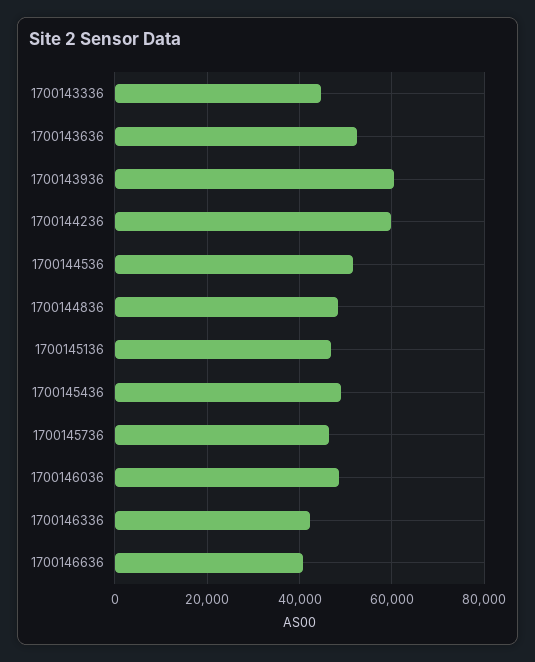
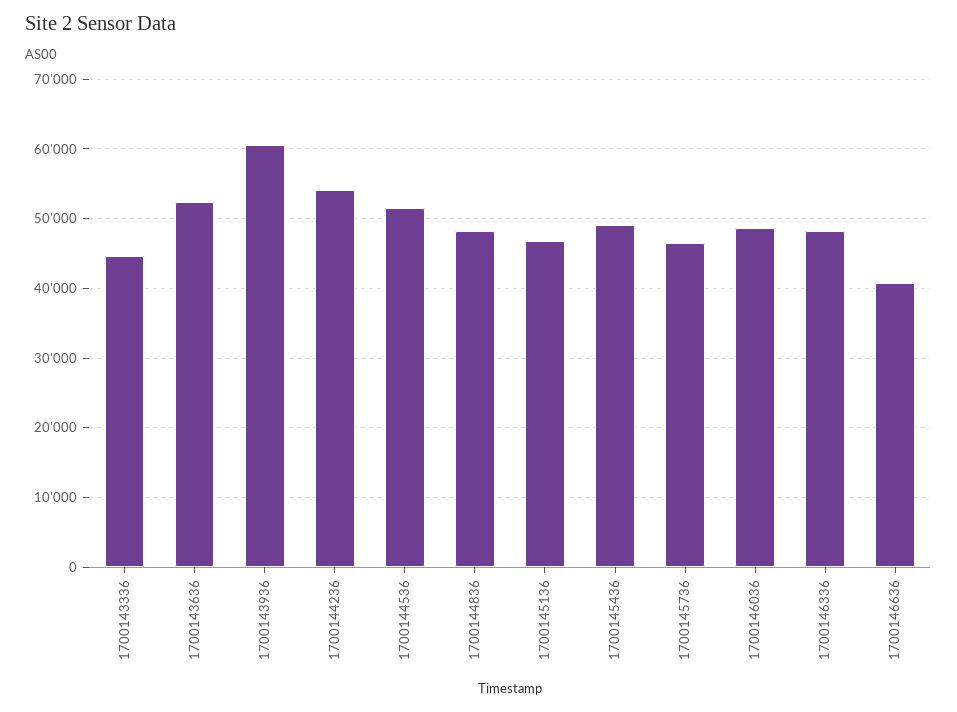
1700144236: 60000 -> 54000
1700146336: 42000 -> 48000

